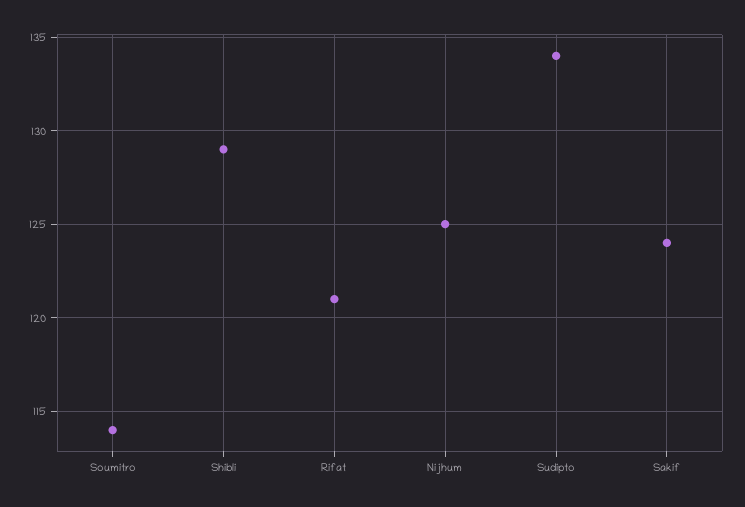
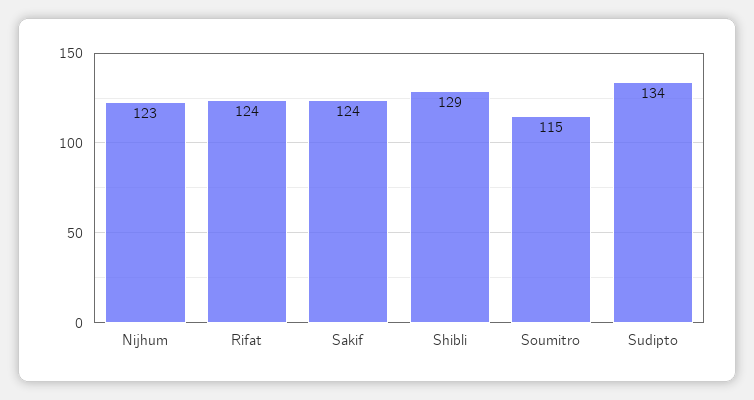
Soumitro: 114 -> 115
Rifat: 121 -> 124
Nijhum: 125 -> 123

